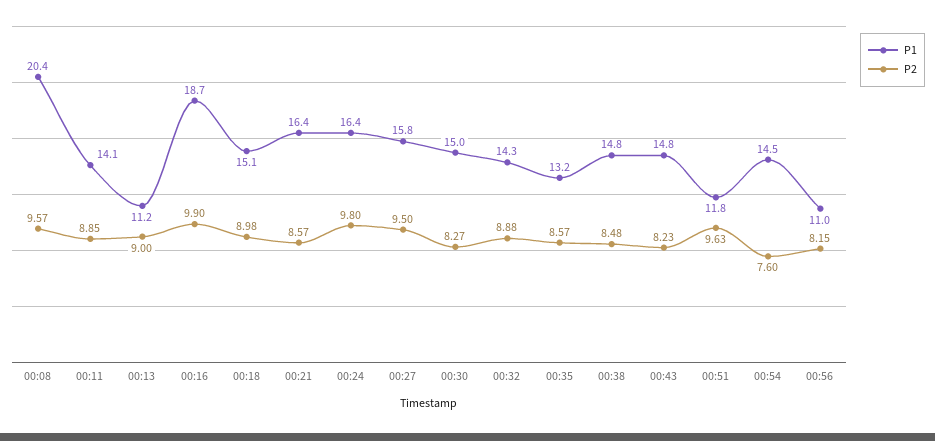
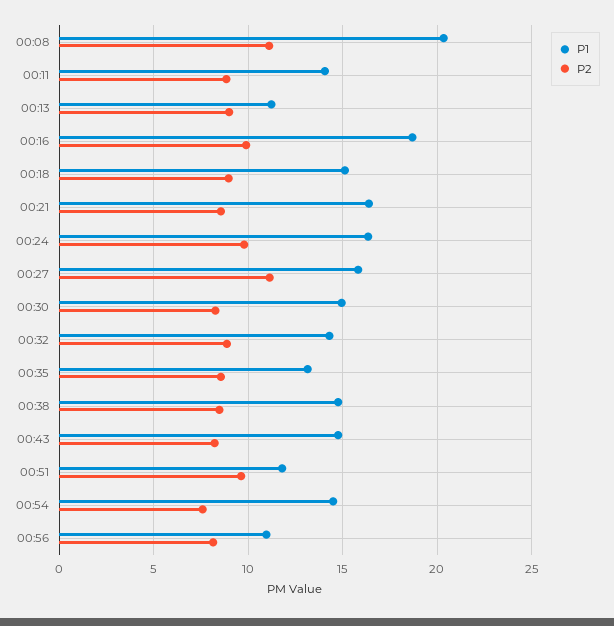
P2, 00:08: 9.57 -> 11
P2, 00:27: 9.5 -> 11

